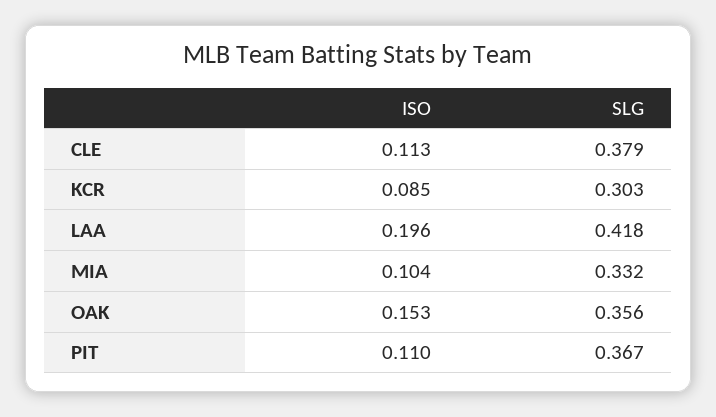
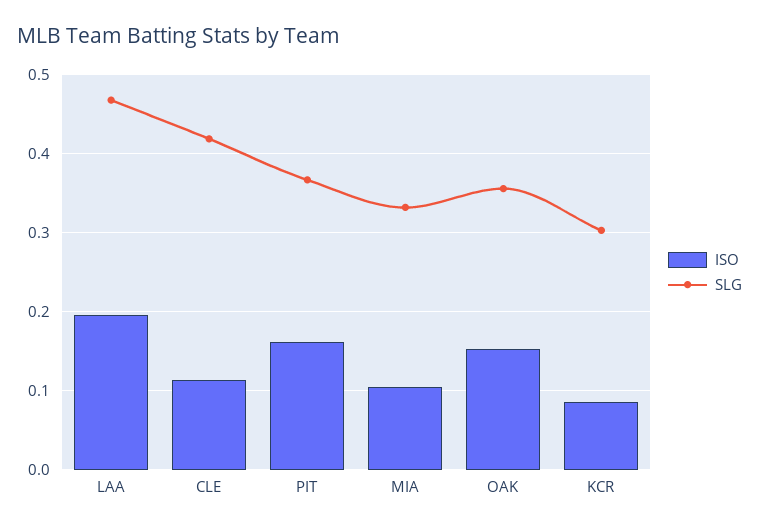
SLG, CLE: 0.379 -> 0.42
SLG, LAA: 0.418 -> 0.47
ISO, PIT: 0.11 -> 0.16

